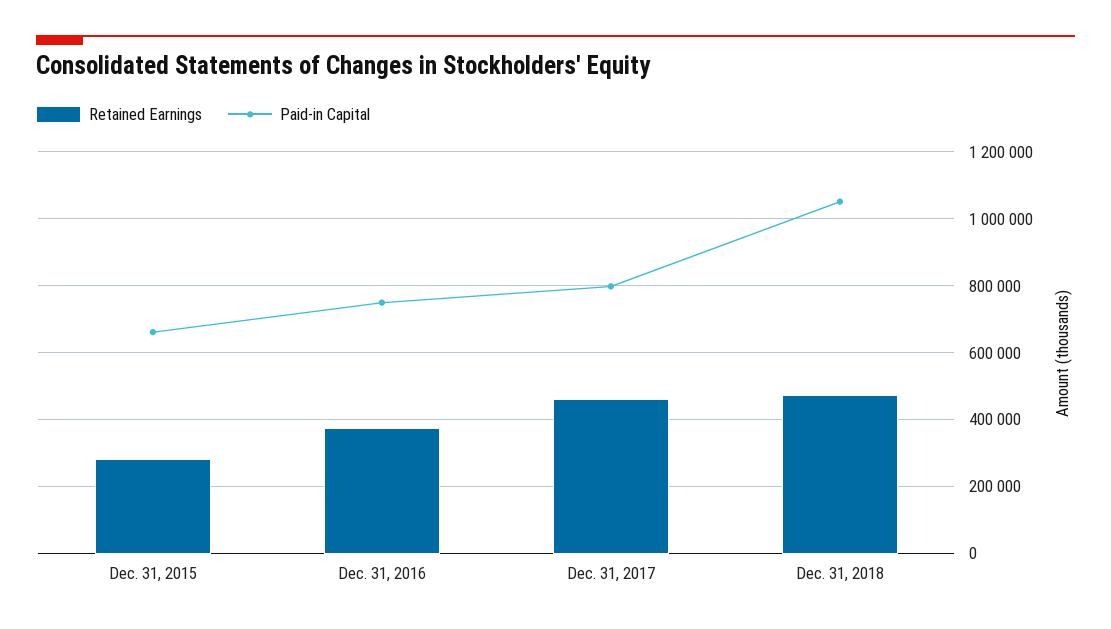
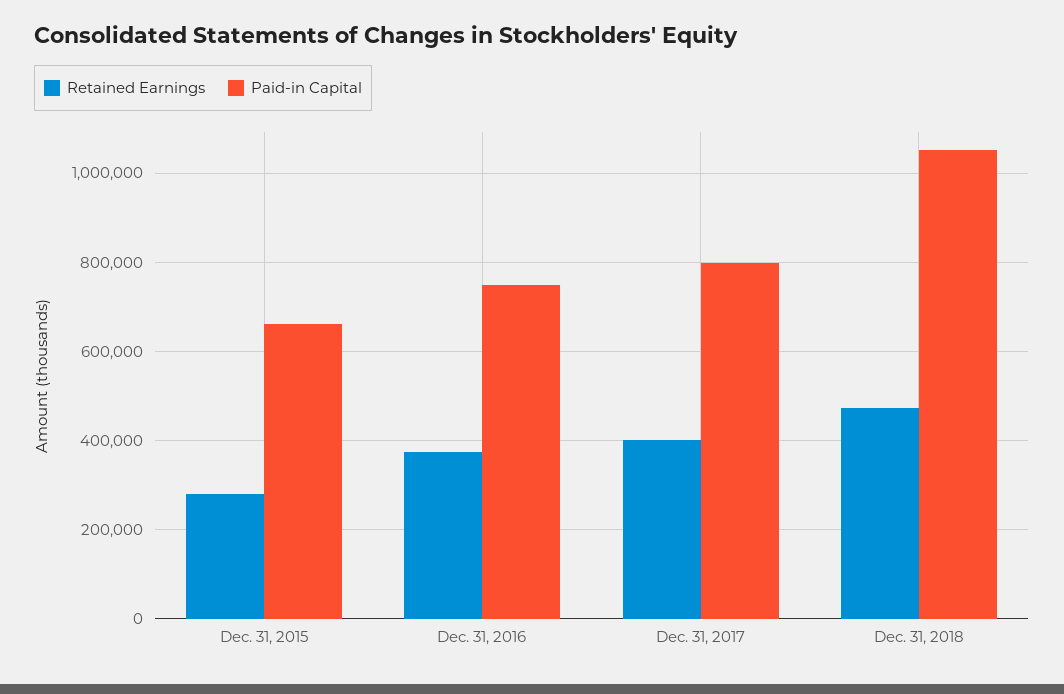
Retained Earnings, Dec. 31, 2017: 460000 -> 400000

